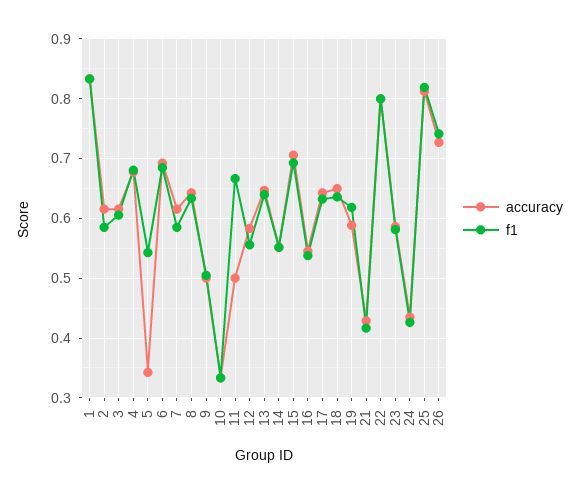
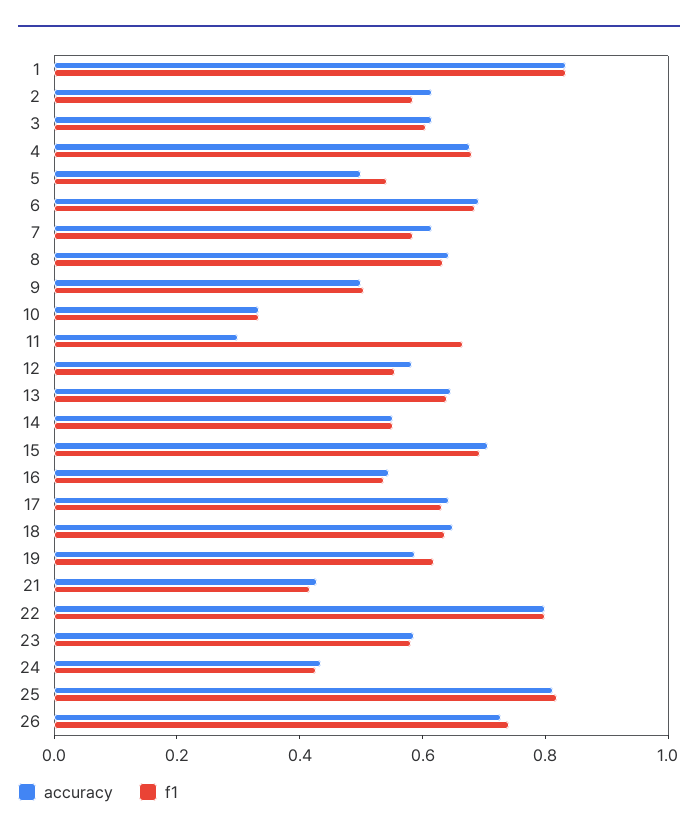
accuracy, 5: 0.34 -> 0.5
accuracy, 11: 0.5 -> 0.3

